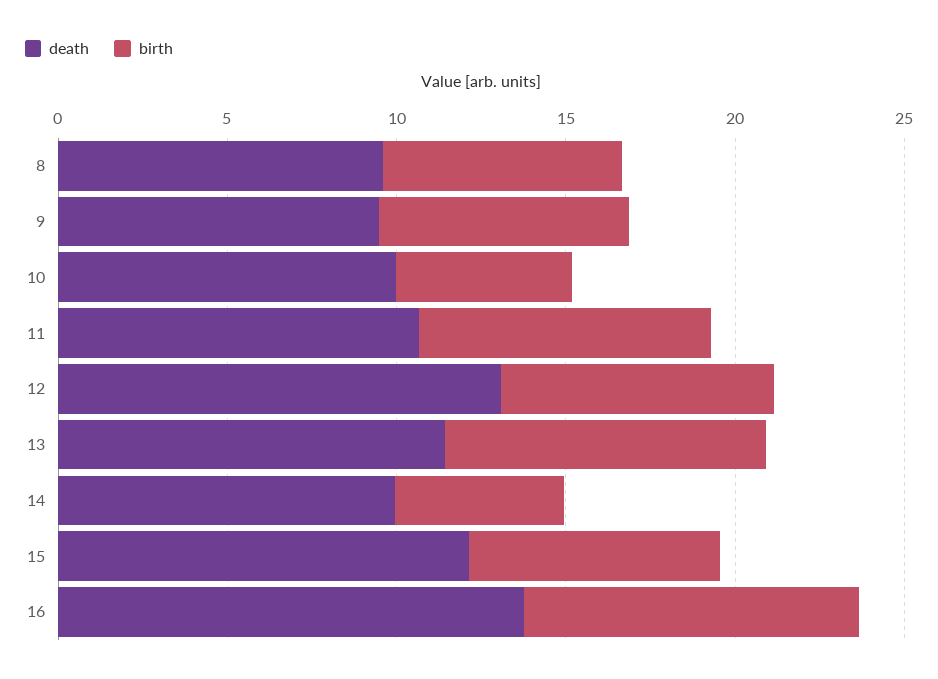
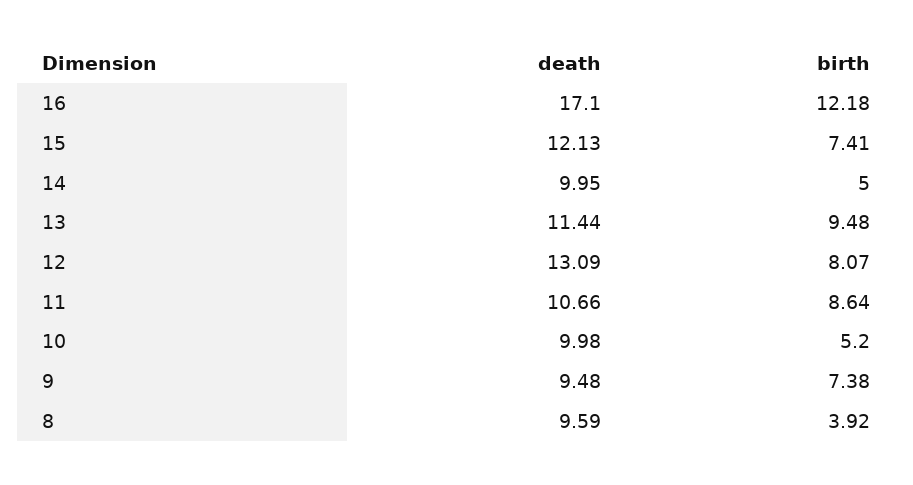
birth, 8: 7 -> 3.92
death, 16: 14 -> 17.1
birth, 16: 10 -> 12.18

